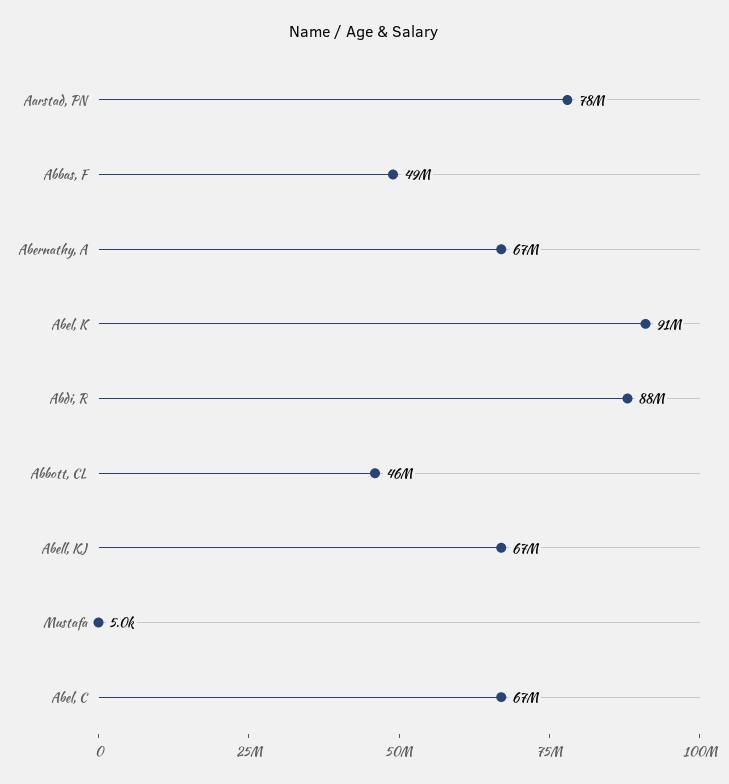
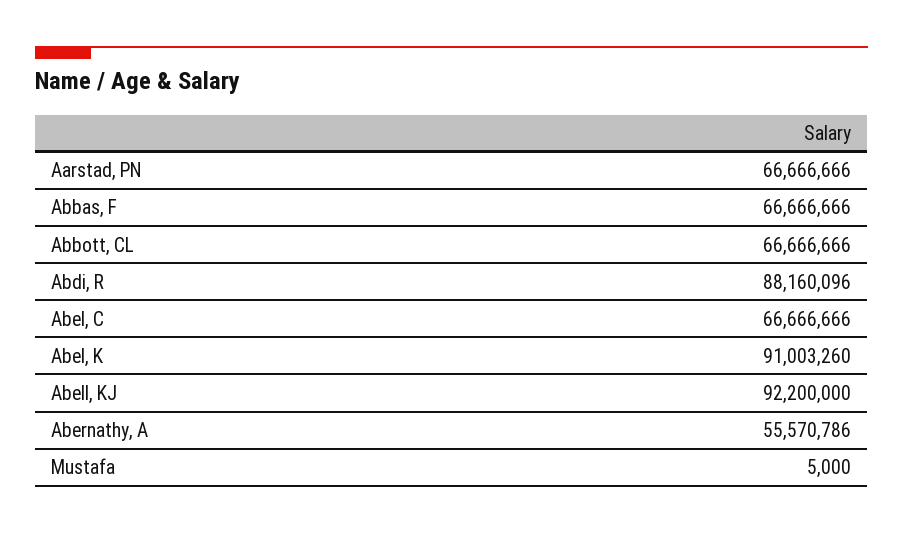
Aarstad, PN: 78000000 -> 66666666
Abbas, F: 49000000 -> 66666666
Abernathy, A: 67000000 -> 55570786
Abbott, CL: 46000000 -> 66666666
Abell, KJ: 67000000 -> 92200000

